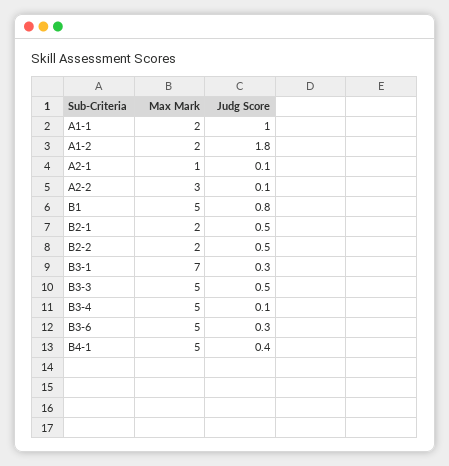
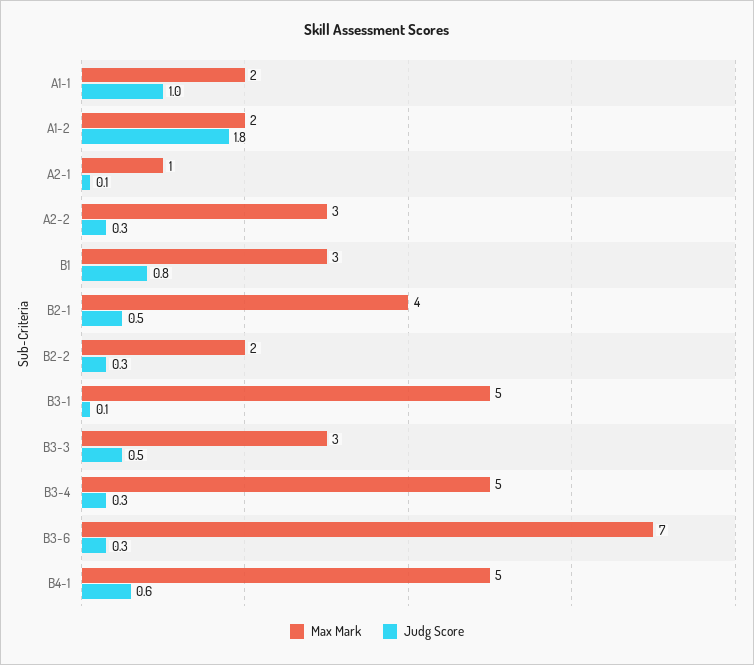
Judg Score, A2-2: 0.1 -> 0.3
Max Mark, B1: 5 -> 3
Max Mark, B2-1: 2 -> 4
Judg Score, B2-2: 0.5 -> 0.3
Max Mark, B3-1: 7 -> 5
Judg Score, B3-1: 0.3 -> 0.1
Max Mark, B3-3: 5 -> 3
Judg Score, B3-4: 0.1 -> 0.3
Max Mark, B3-6: 5 -> 7
Judg Score, B4-1: 0.4 -> 0.6

